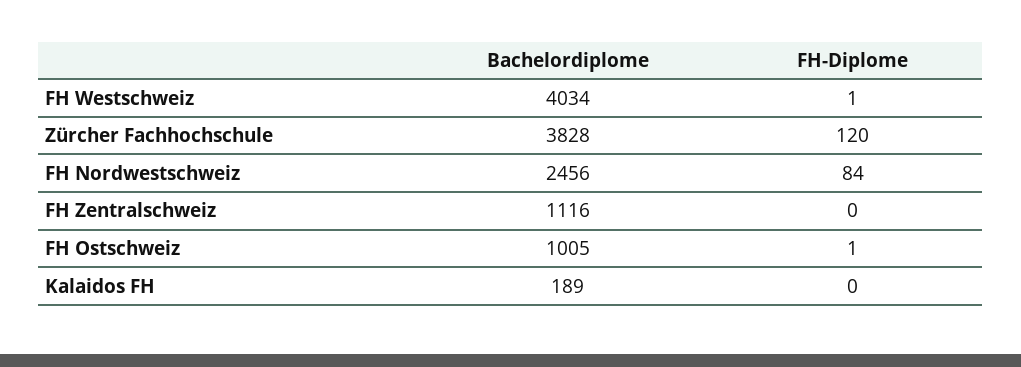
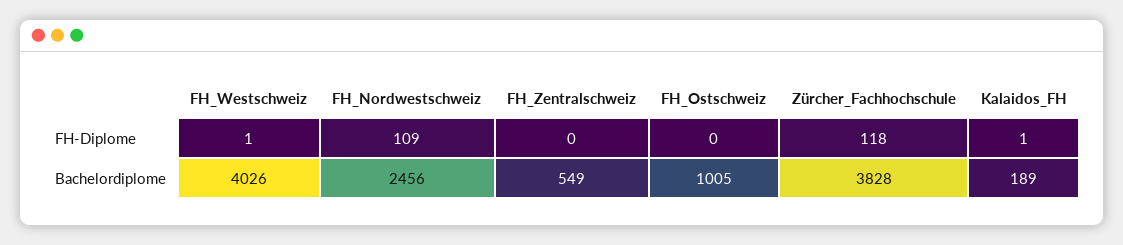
Bachelordiplome, FH Westschweiz: 4034 -> 4026
FH-Diplome, Zürcher Fachhochschule: 120 -> 118
FH-Diplome, FH Nordwestschweiz: 84 -> 109
Bachelordiplome, FH Zentralschweiz: 1116 -> 549
FH-Diplome, FH Ostschweiz: 1 -> 0
FH-Diplome, Kalaidos FH: 0 -> 1

